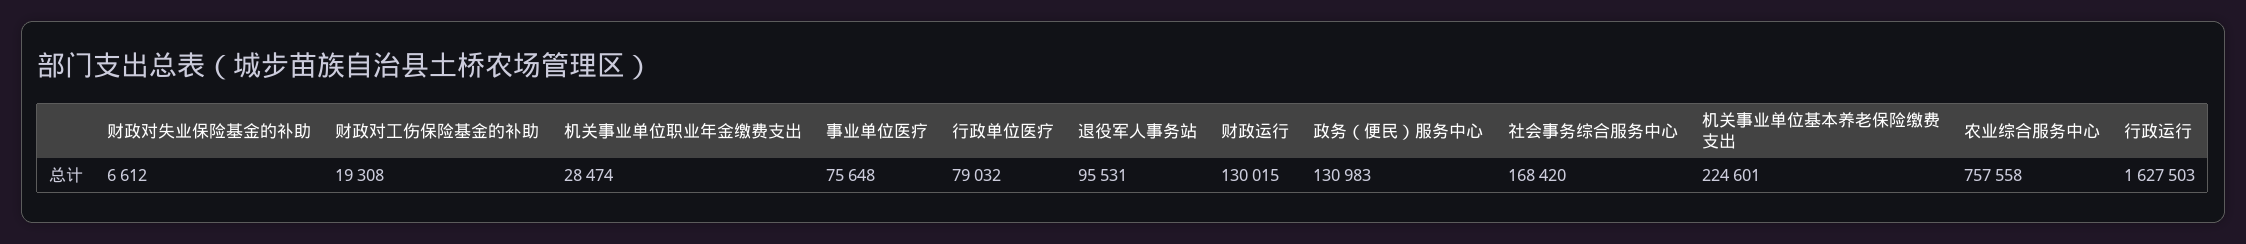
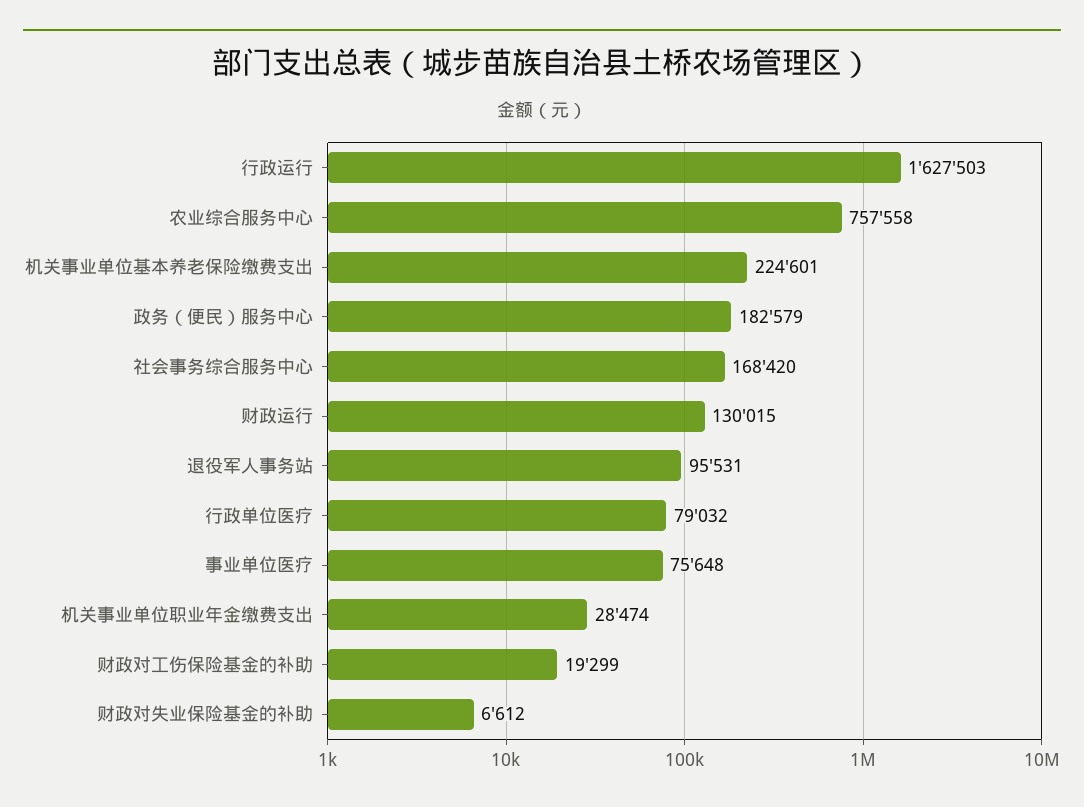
财政对工伤保险基金的补助: 19308 -> 19299
政务（便民）服务中心: 130983 -> 182579

